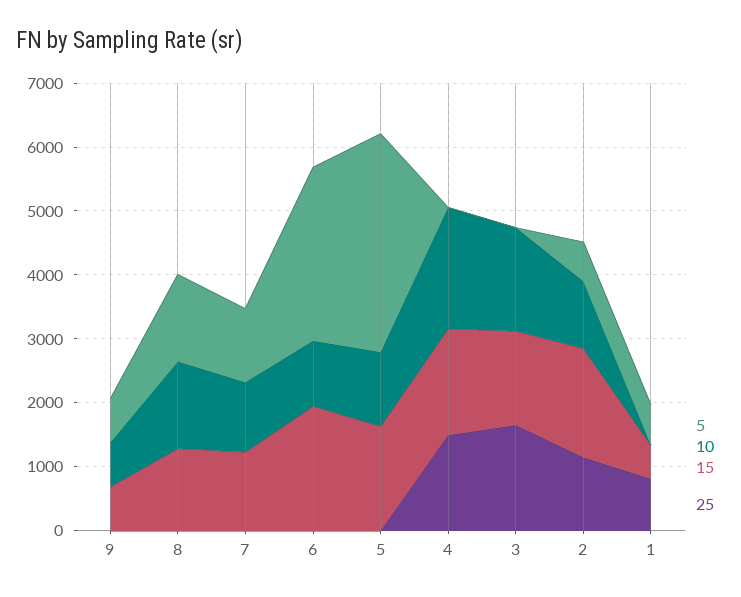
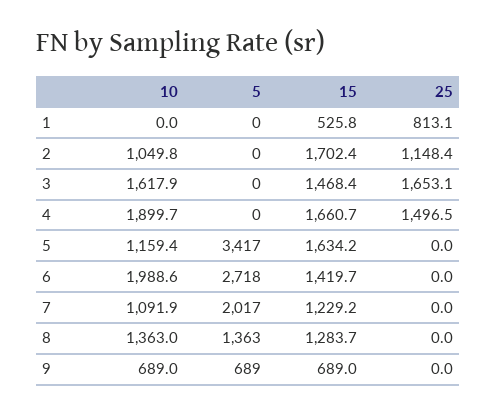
5, 7: 1200 -> 2017
10, 6: 1000 -> 1988.6
15, 6: 2000 -> 1419.7
5, 2: 600 -> 0
5, 1: 600 -> 0

